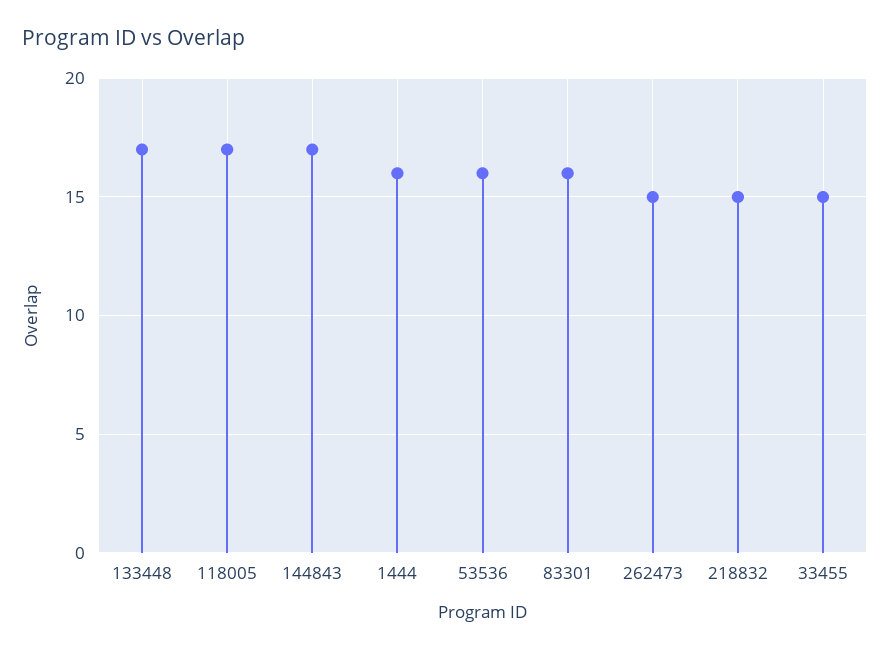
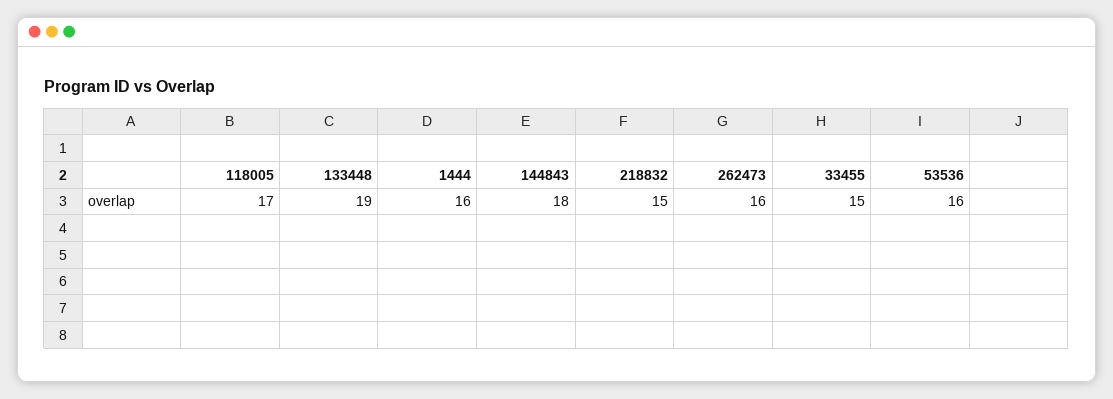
133448: 17 -> 19
144843: 17 -> 18
83301: 16 -> none
262473: 15 -> 16

